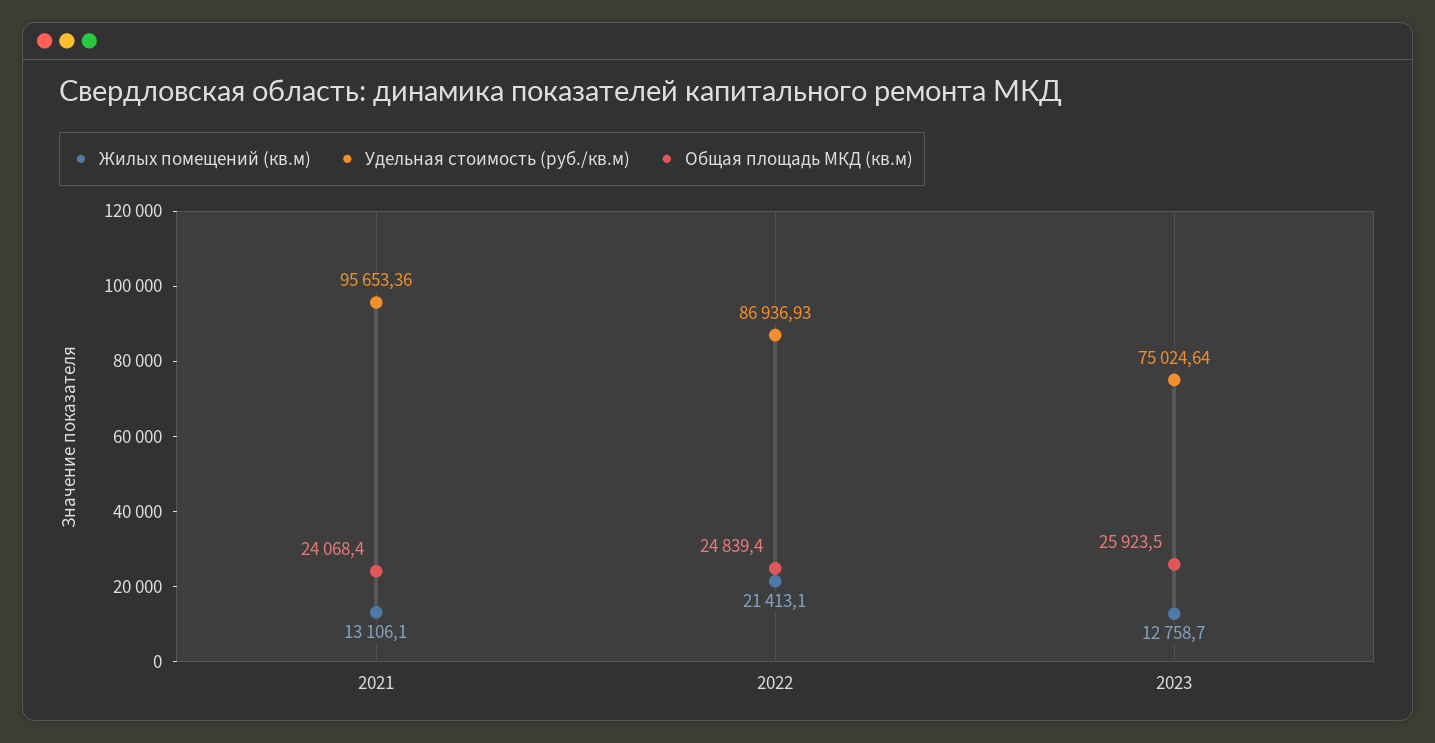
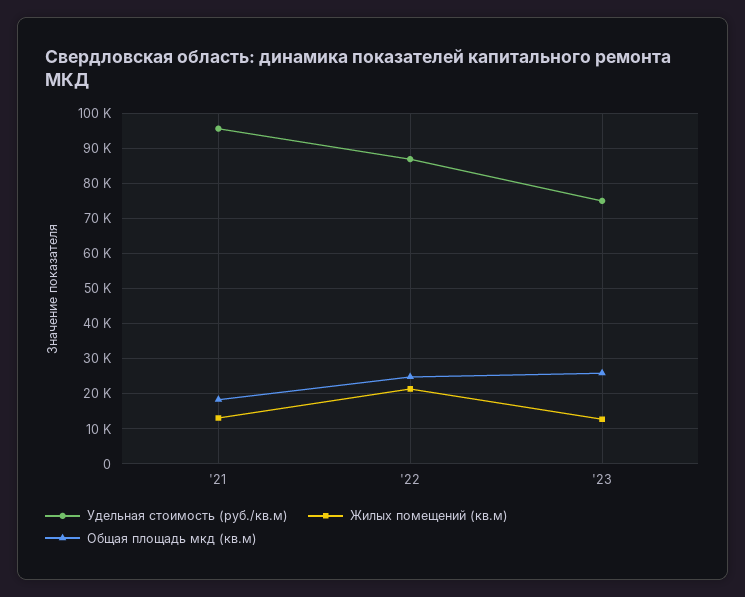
Общая площадь МКД (кв.м), 2021: 24068.4 -> 18000

